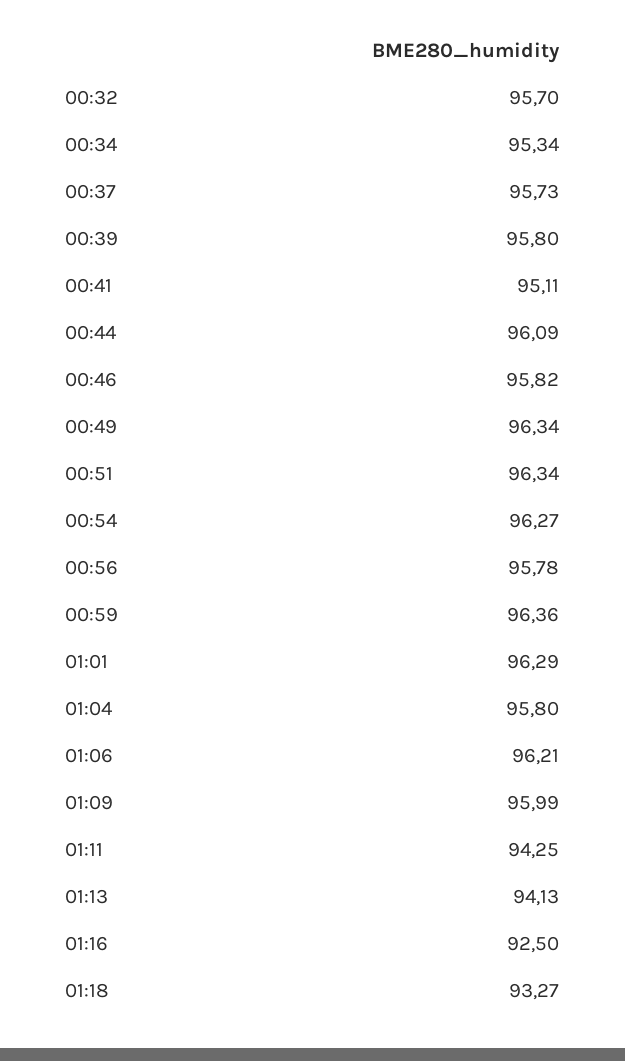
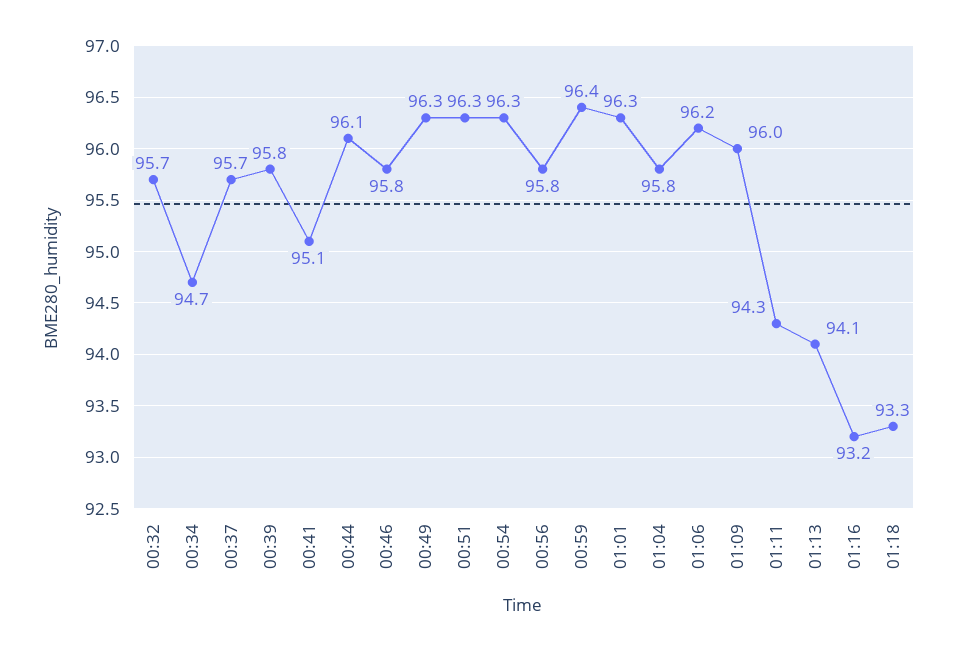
00:34: 95.34 -> 94.7
01:16: 92.5 -> 93.2

